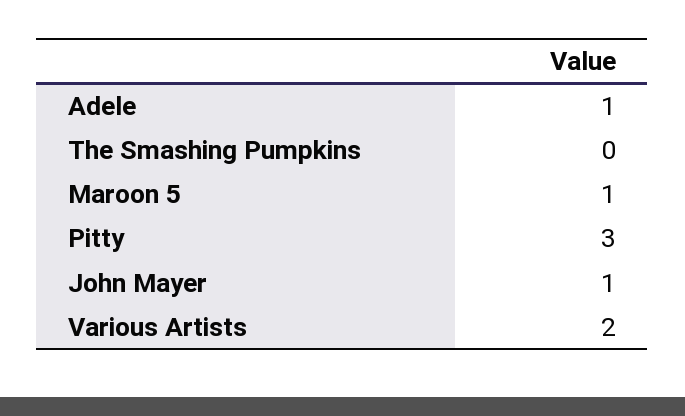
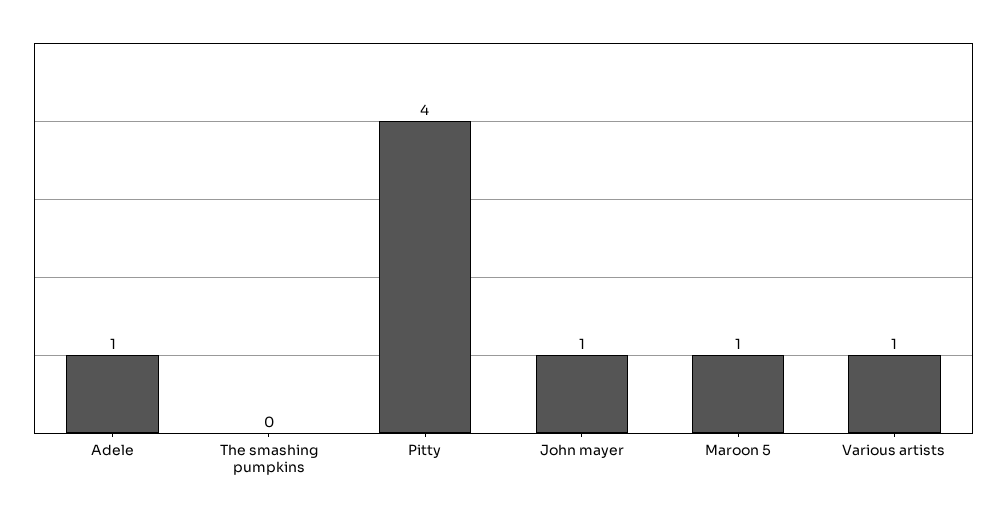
Pitty: 3 -> 4
Various Artists: 2 -> 1

